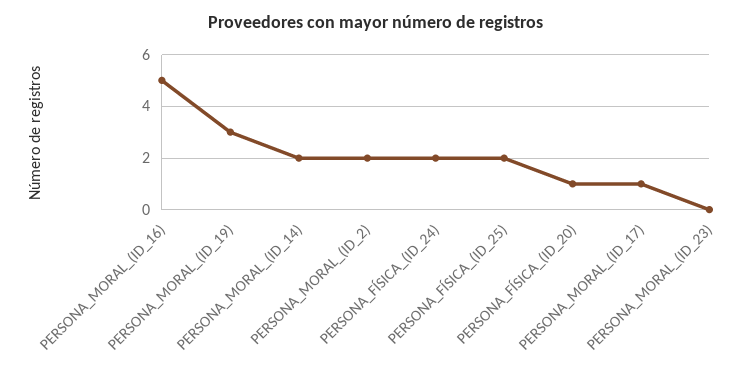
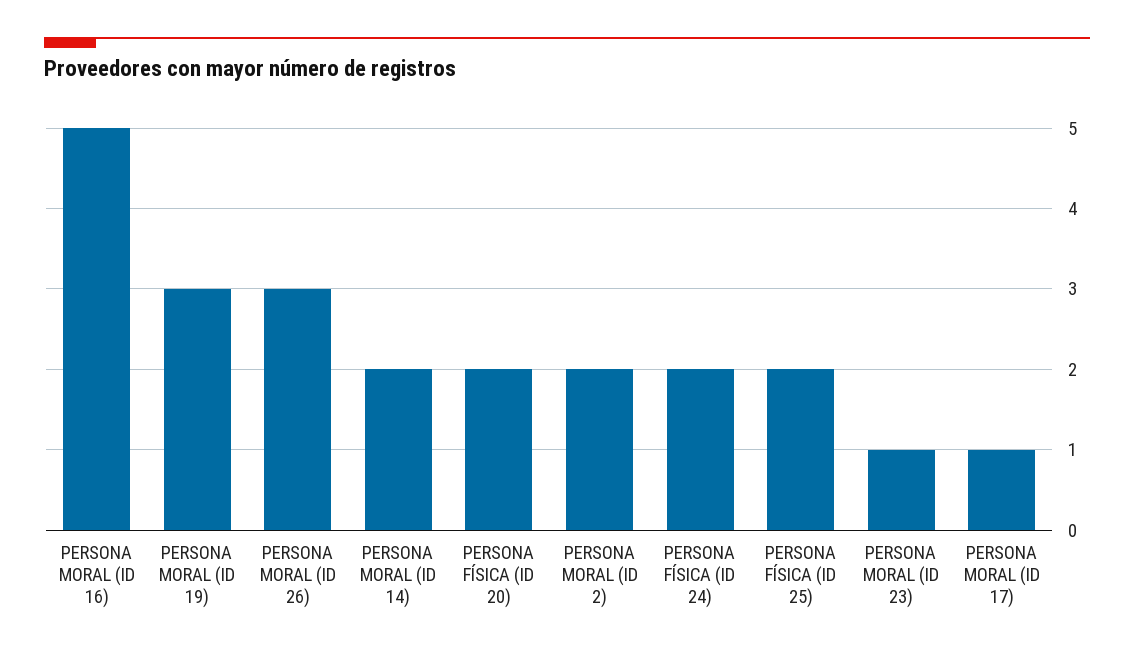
PERSONA_FÍSICA_(ID_20): 1 -> 2
PERSONA_MORAL_(ID_23): 0 -> 1
PERSONA MORAL (ID 26): none -> 3

